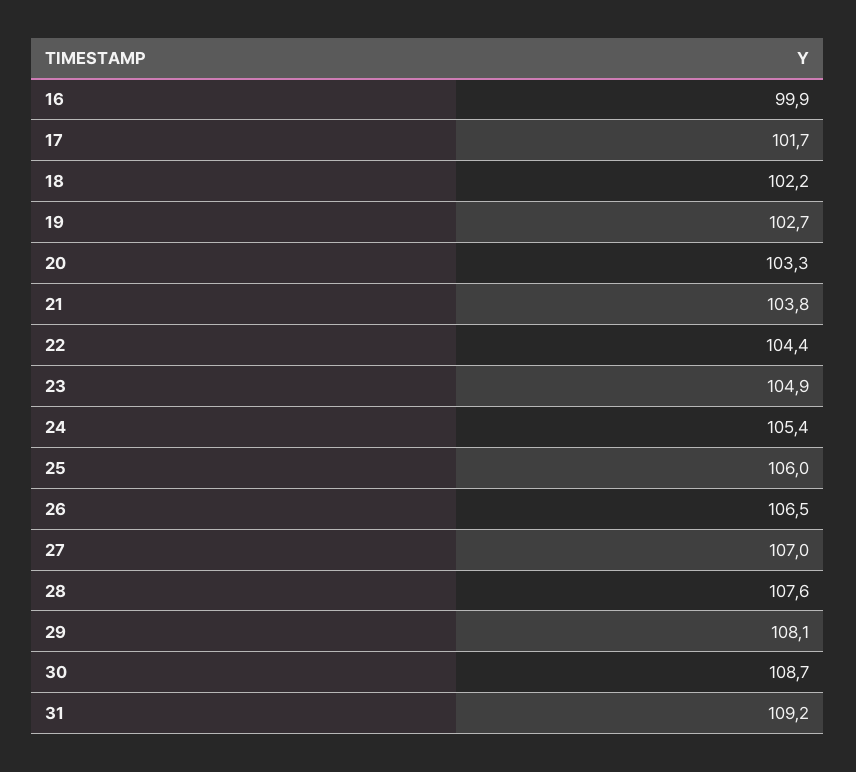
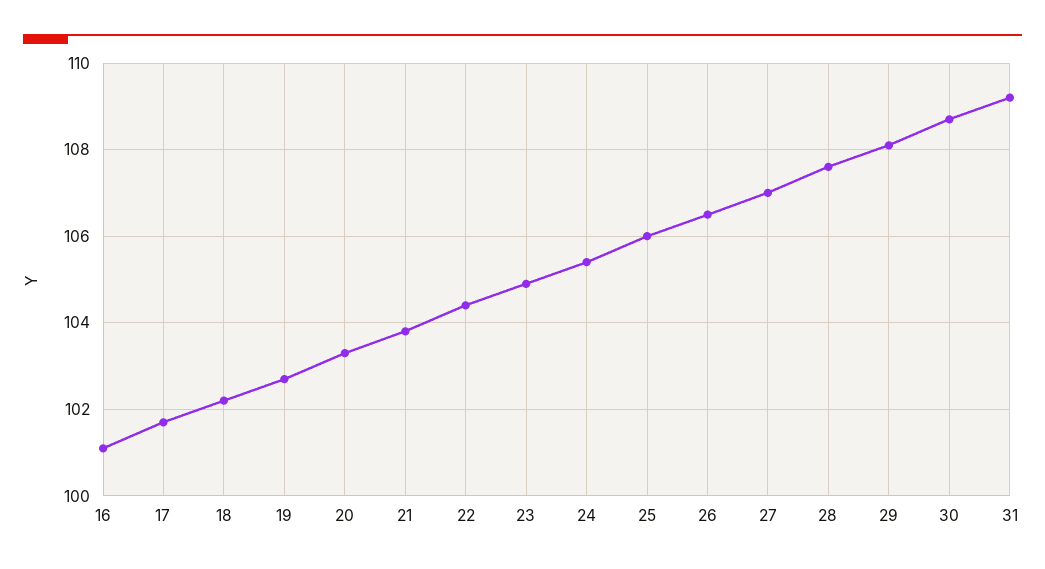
16: 99.9 -> 101

